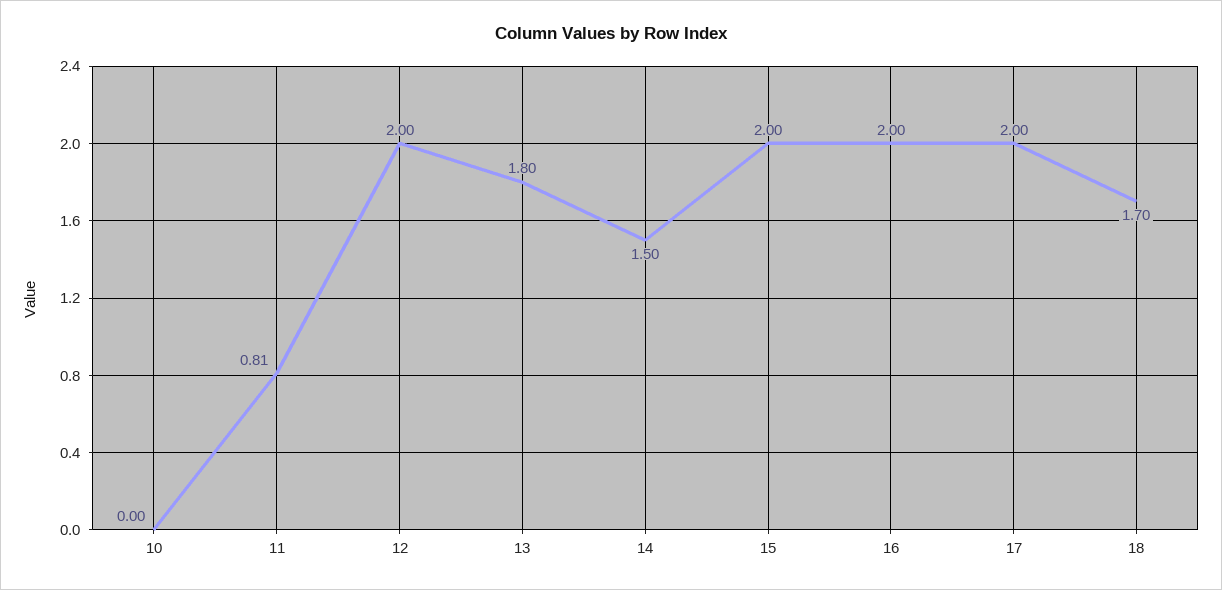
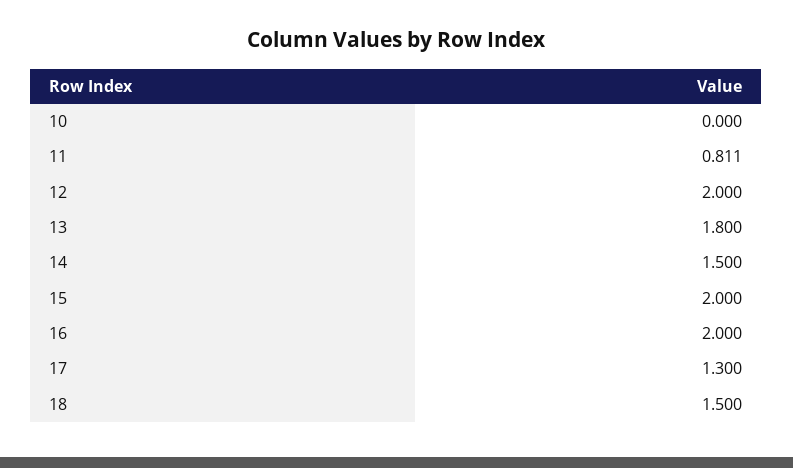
17: 2 -> 1.3
18: 1.7 -> 1.5

